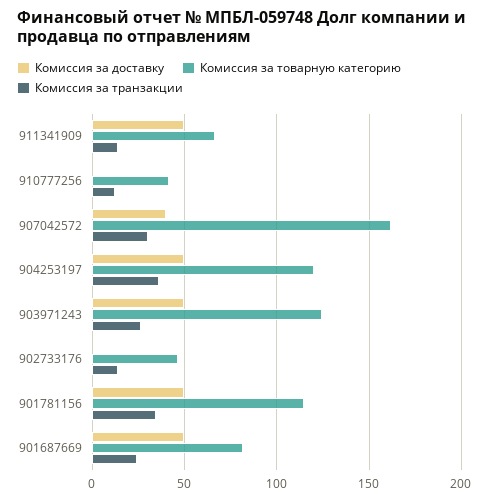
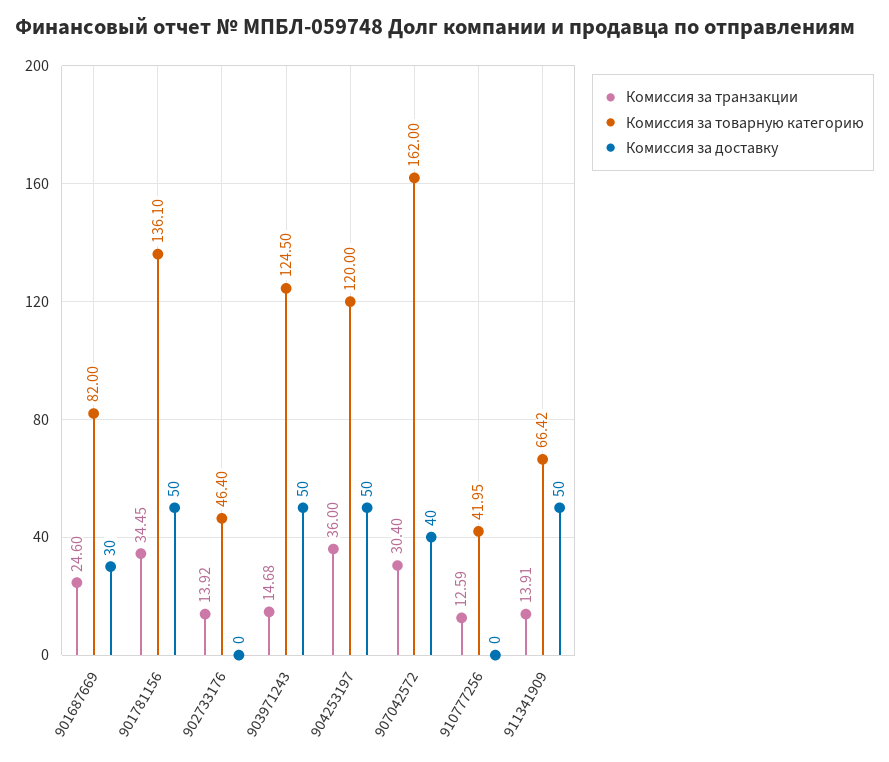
Комиссия за транзакции, 903971243: 25 -> 14.68
Комиссия за товарную категорию, 901781156: 115 -> 136.1
Комиссия за доставку, 901687669: 50 -> 30

